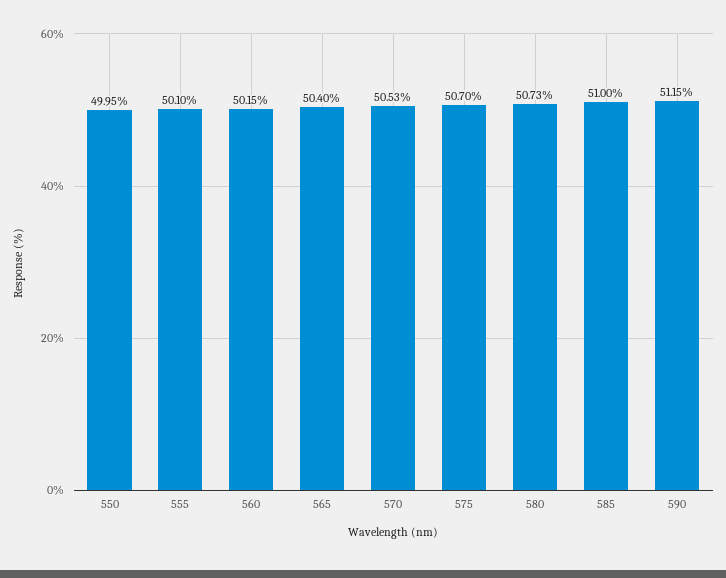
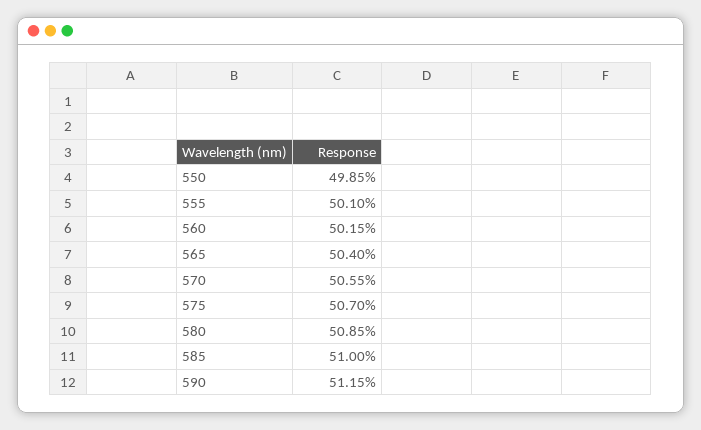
550: 49.95 -> 49.85
570: 50.53 -> 50.55
580: 50.73 -> 50.85

